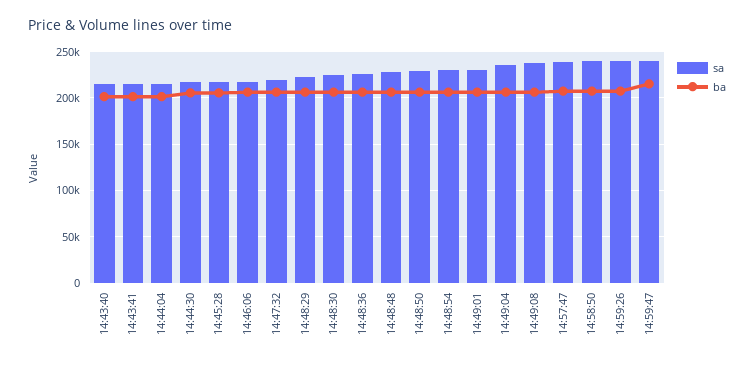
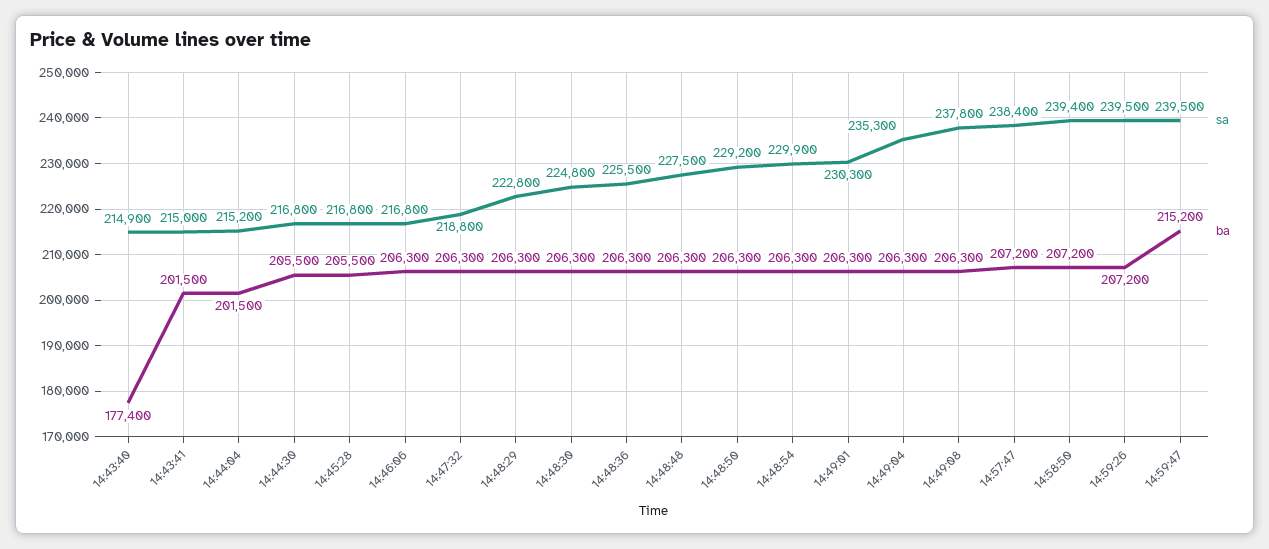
ba, 14:43:40: 200000 -> 177400

